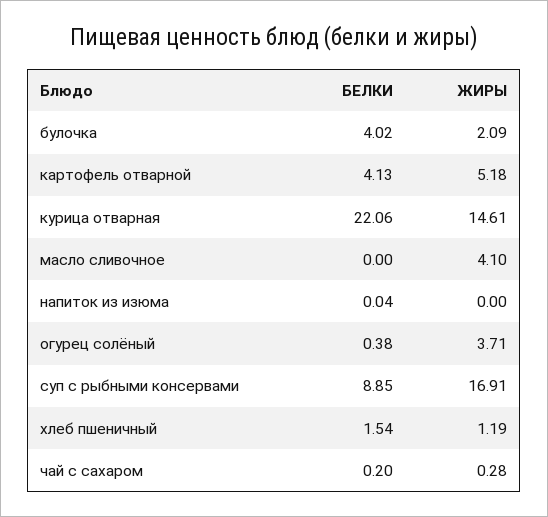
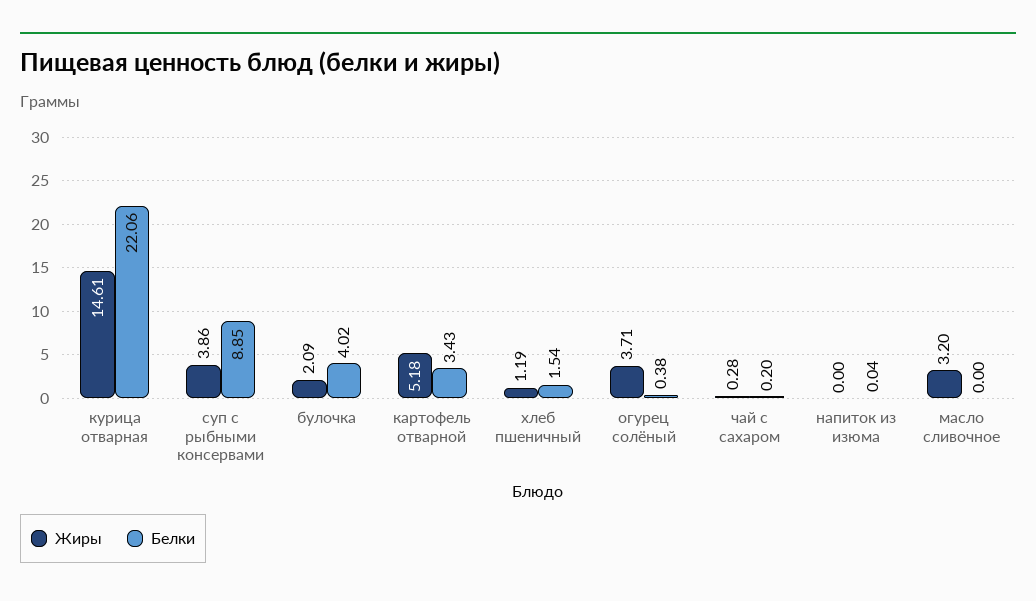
БЕЛКИ, картофель отварной: 4.13 -> 3.43
ЖИРЫ, масло сливочное: 4.1 -> 3.2
ЖИРЫ, суп с рыбными консервами: 16.91 -> 3.86

